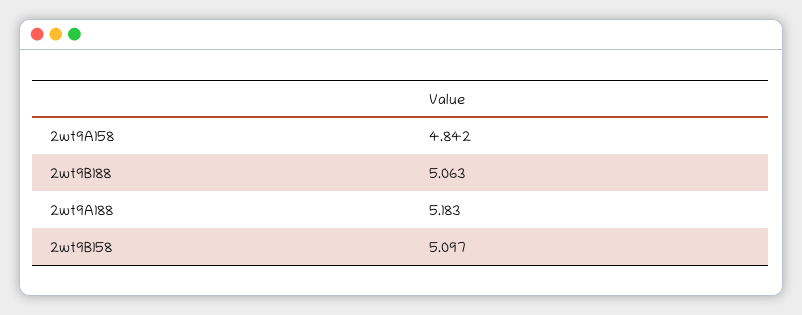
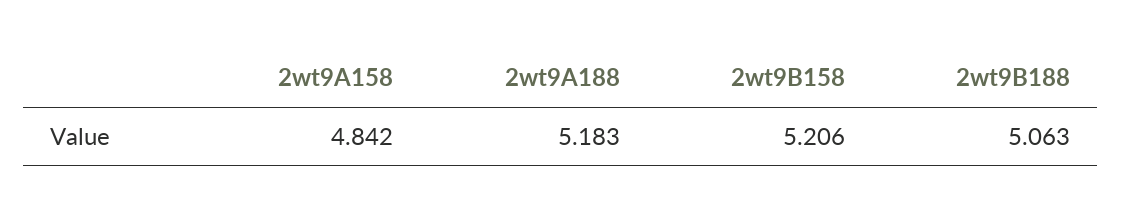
2wt9B158: 5.097 -> 5.206

